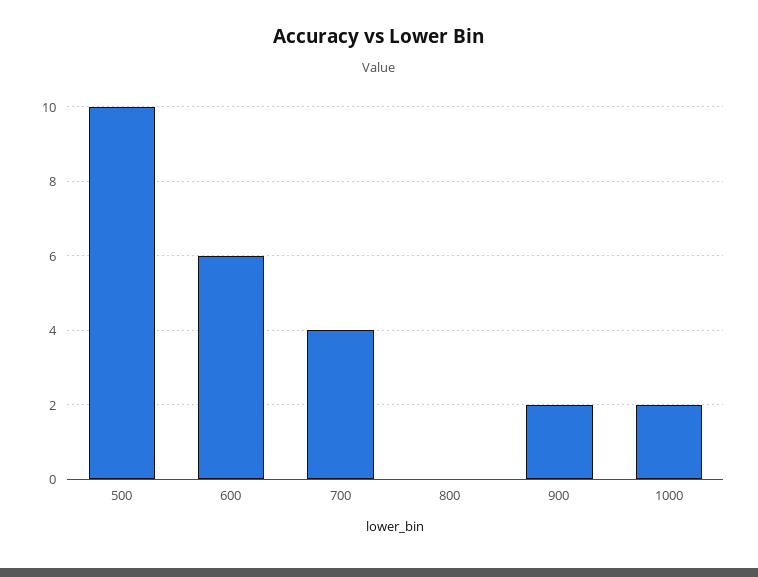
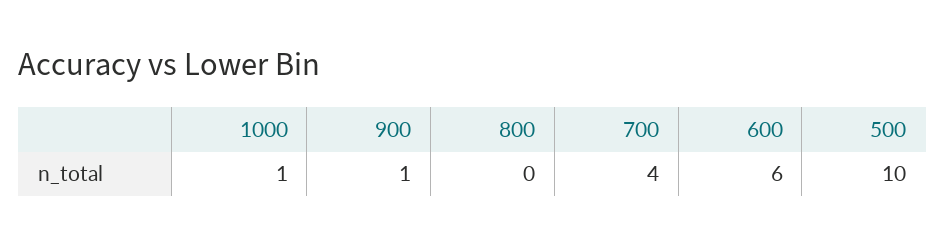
900: 2 -> 1
1000: 2 -> 1

